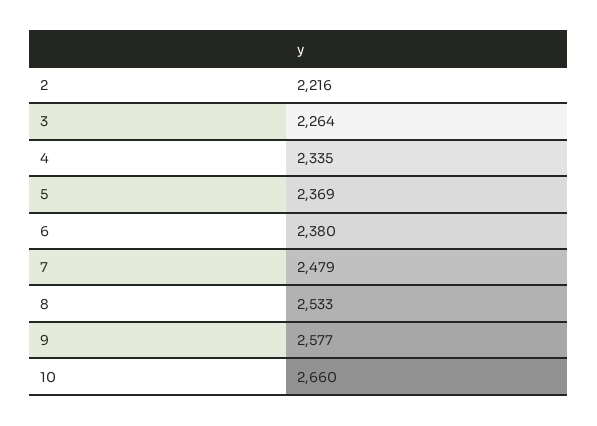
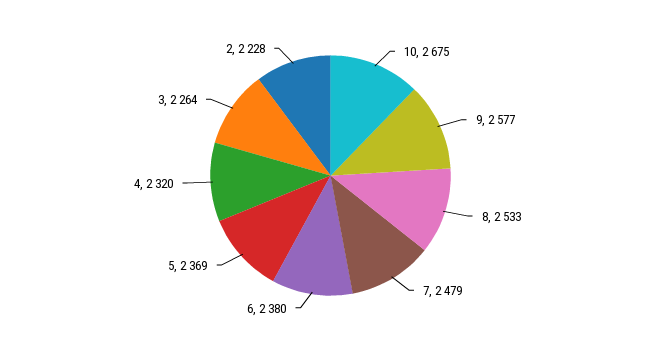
2: 2216 -> 2228
4: 2335 -> 2320
10: 2660 -> 2675

